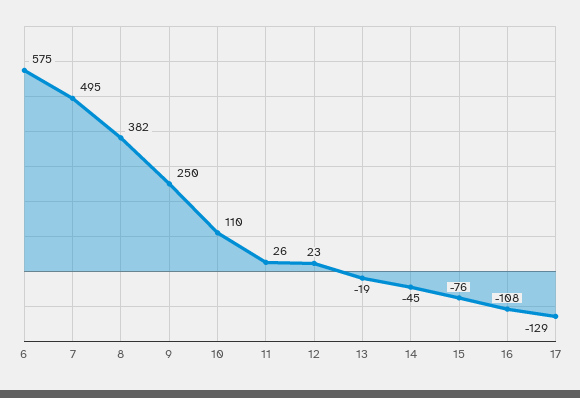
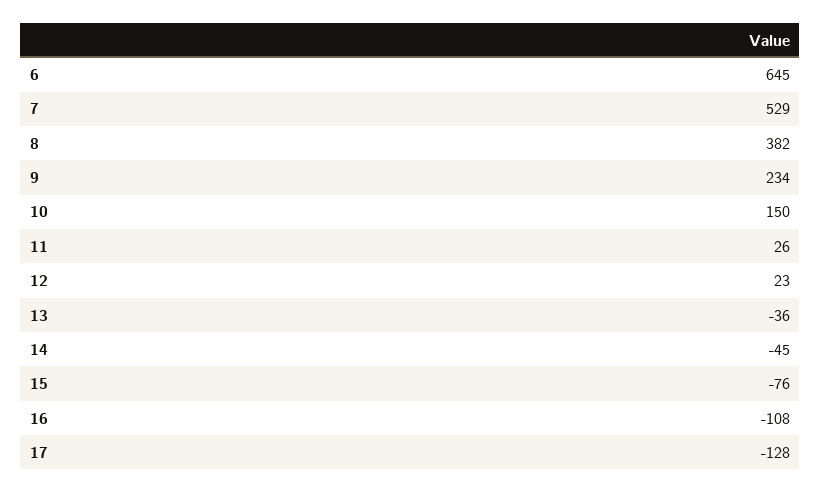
6: 575 -> 645
7: 495 -> 529
9: 250 -> 234
10: 110 -> 150
13: -19 -> -36
17: -129 -> -128

